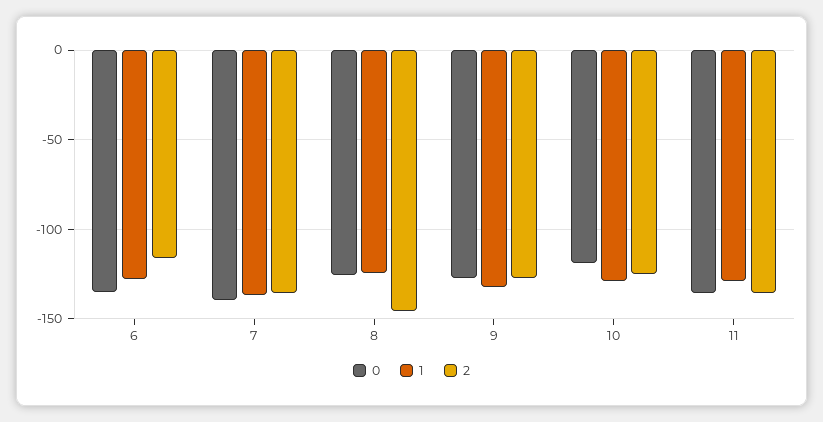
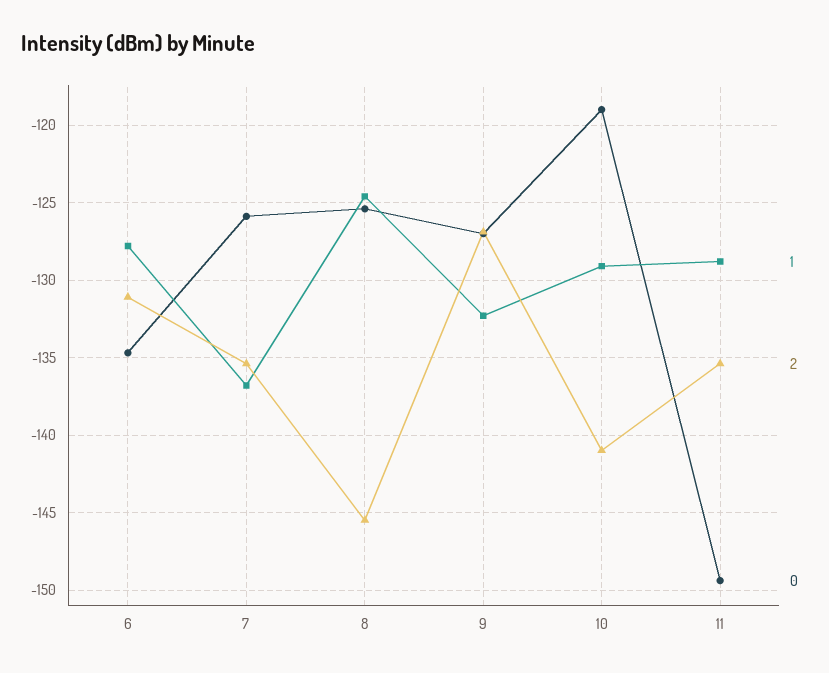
2, 6: -115 -> -131
0, 7: -140 -> -126
2, 10: -125 -> -141
0, 11: -135 -> -149.5

